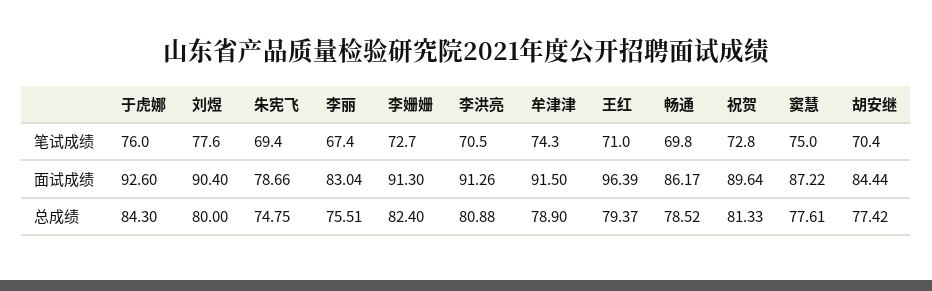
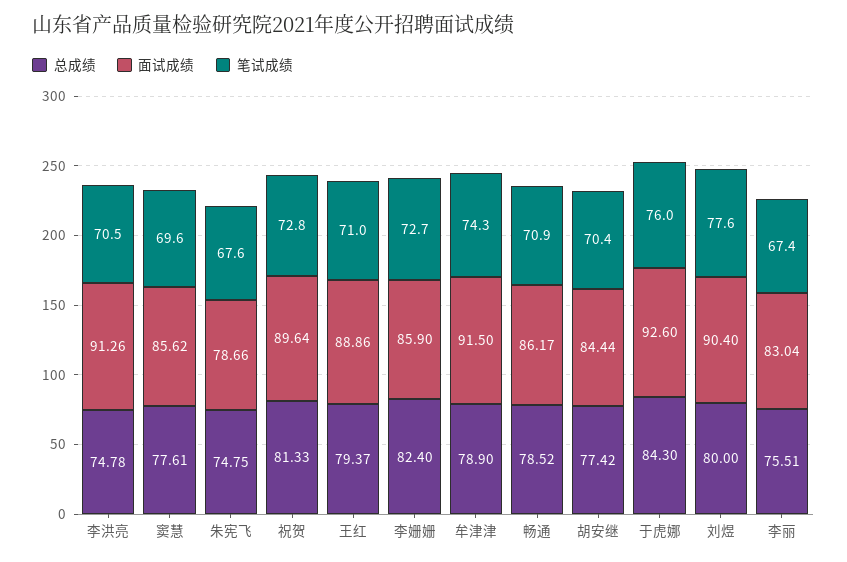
笔试成绩, 朱宪飞: 69.4 -> 67.6
笔试成绩, 畅通: 69.8 -> 70.9
笔试成绩, 窦慧: 75 -> 69.6
面试成绩, 李姗姗: 91.3 -> 85.9
面试成绩, 王红: 96.39 -> 88.86
面试成绩, 窦慧: 87.22 -> 85.62
总成绩, 李洪亮: 80.88 -> 74.78

